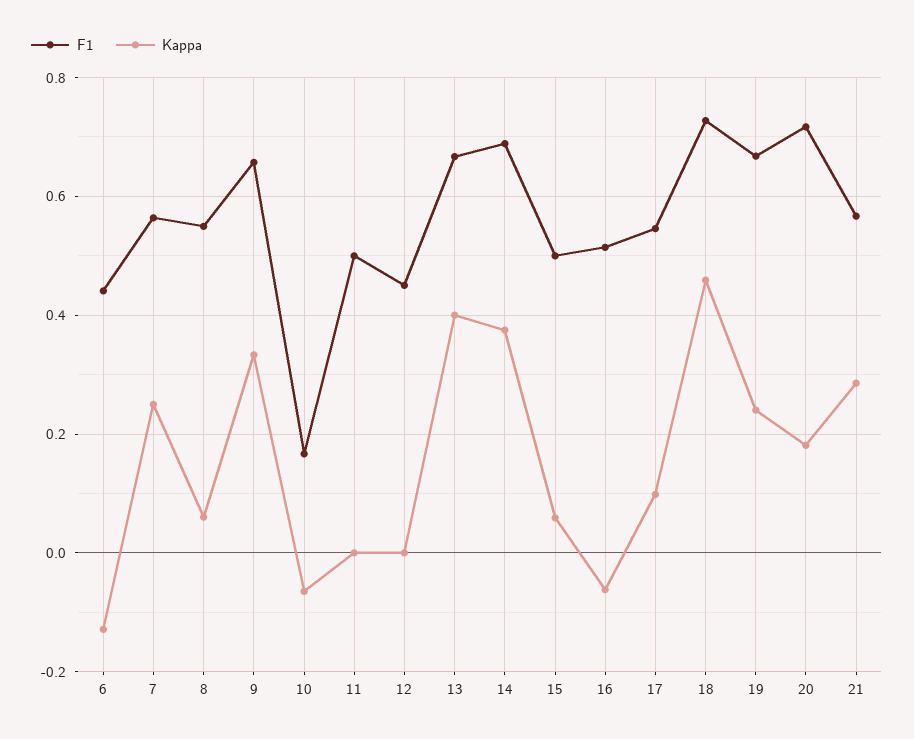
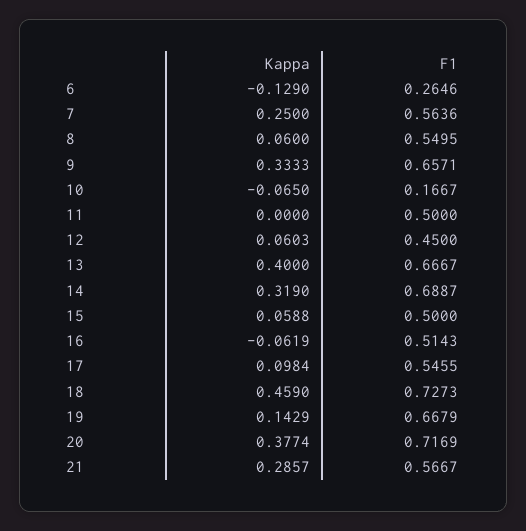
F1, 6: 0.44 -> 0.2646
Kappa, 12: 0 -> 0.0603
Kappa, 14: 0.38 -> 0.319
Kappa, 19: 0.24 -> 0.1429
Kappa, 20: 0.18 -> 0.3774

